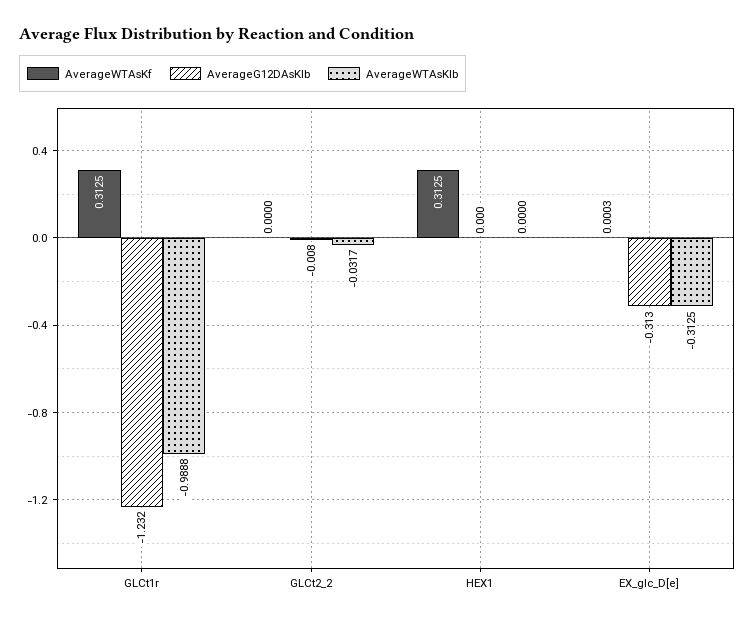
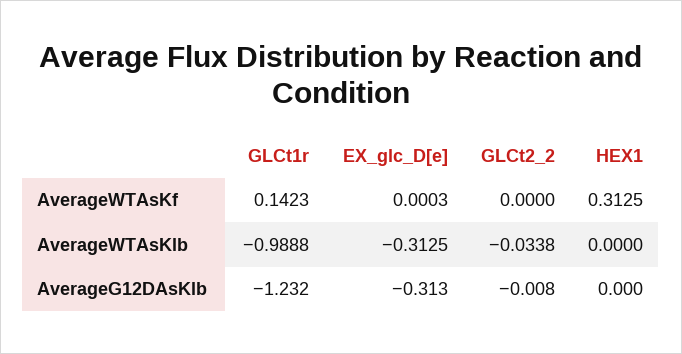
AverageWTAsKf, GLCt1r: 0.3125 -> 0.1423
AverageWTAsKlb, GLCt2_2: -0.0317 -> -0.0338

